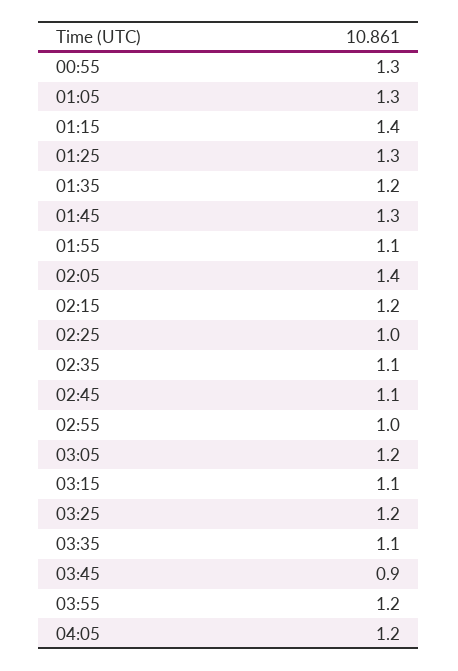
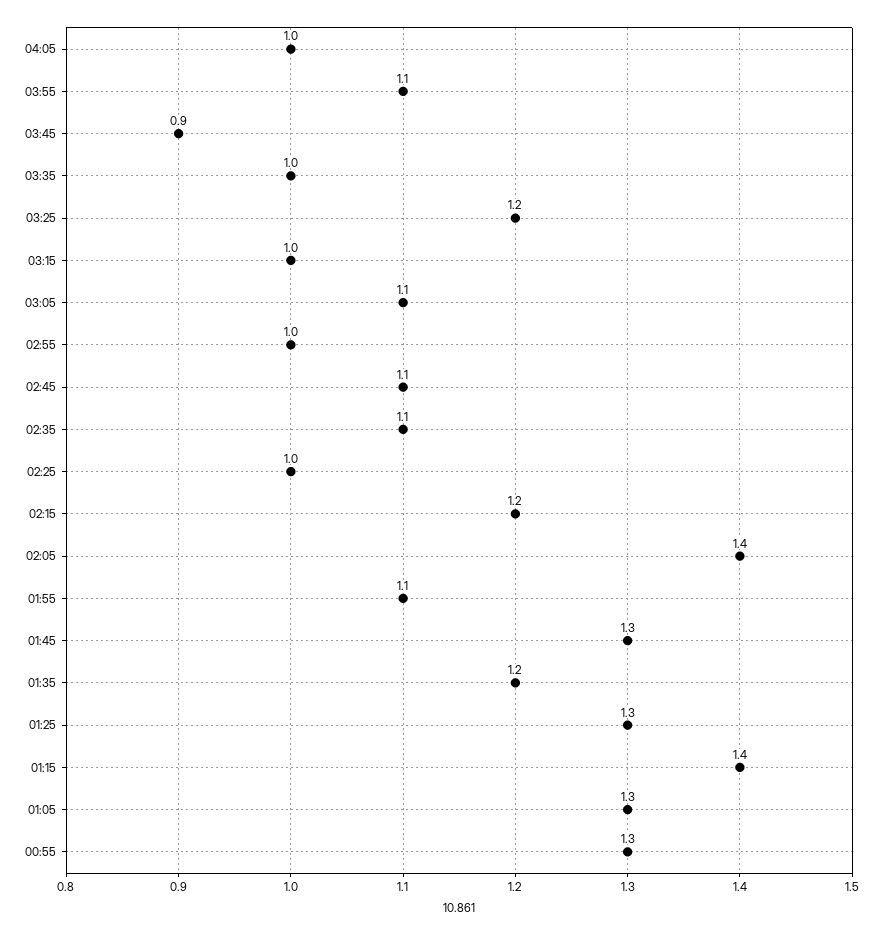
03:05: 1.2 -> 1.1
03:15: 1.1 -> 1
03:35: 1.1 -> 1
03:55: 1.2 -> 1.1
04:05: 1.2 -> 1

